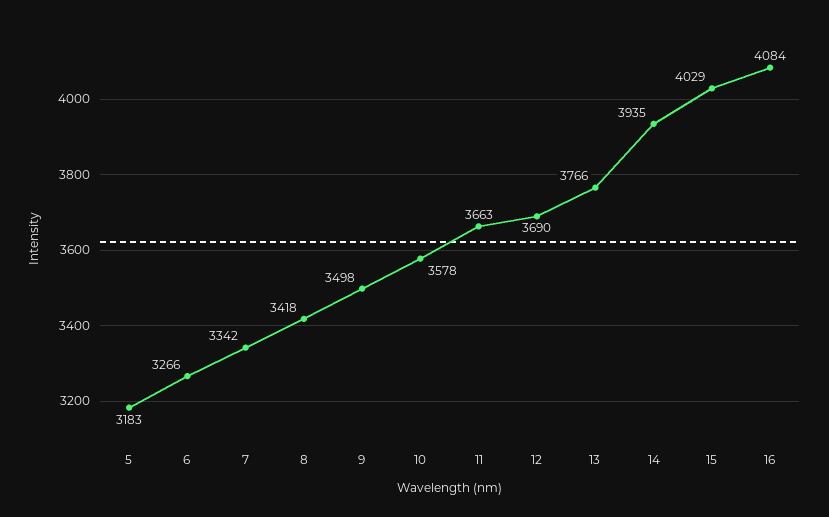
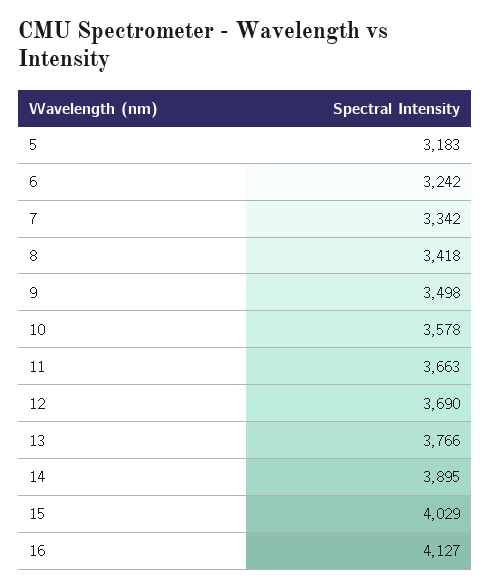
6: 3266 -> 3242
14: 3935 -> 3895
16: 4084 -> 4127

